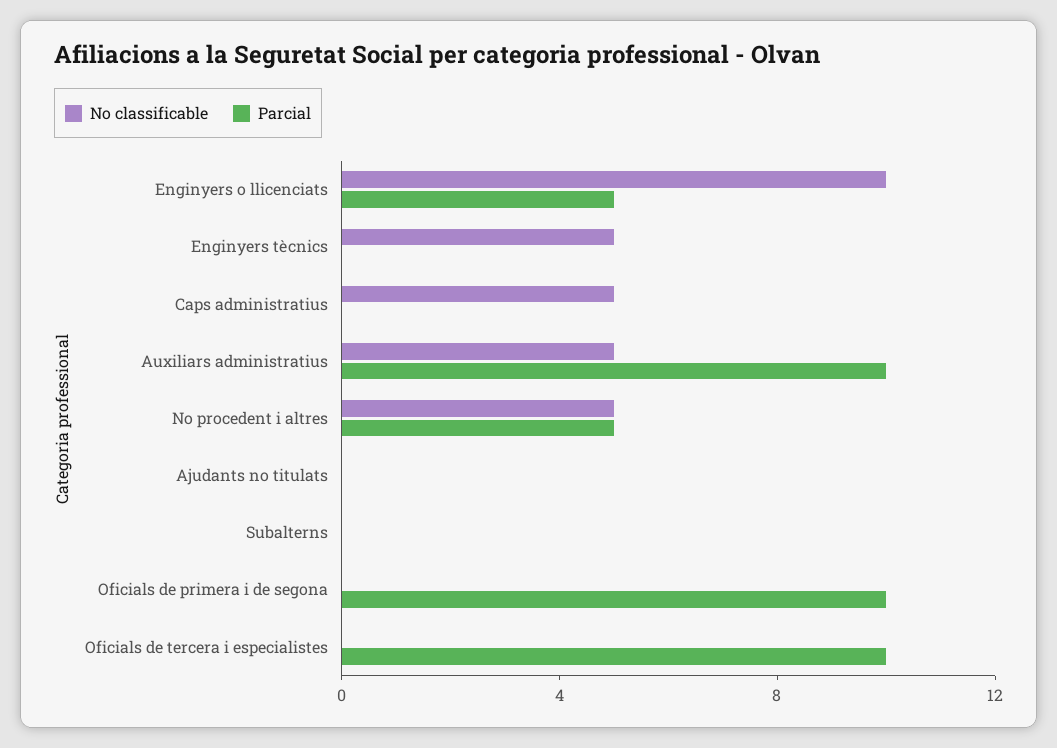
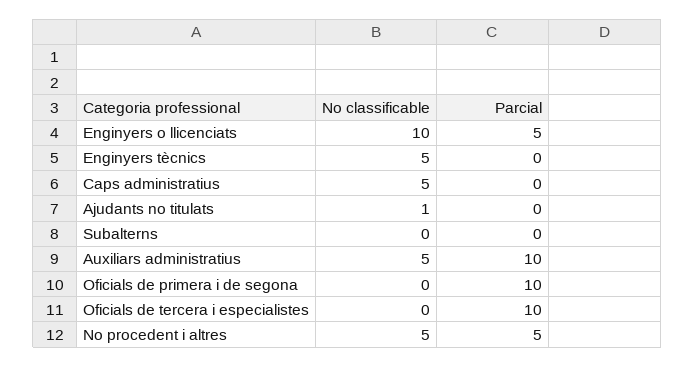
No classificable, Ajudants no titulats: 0 -> 1

